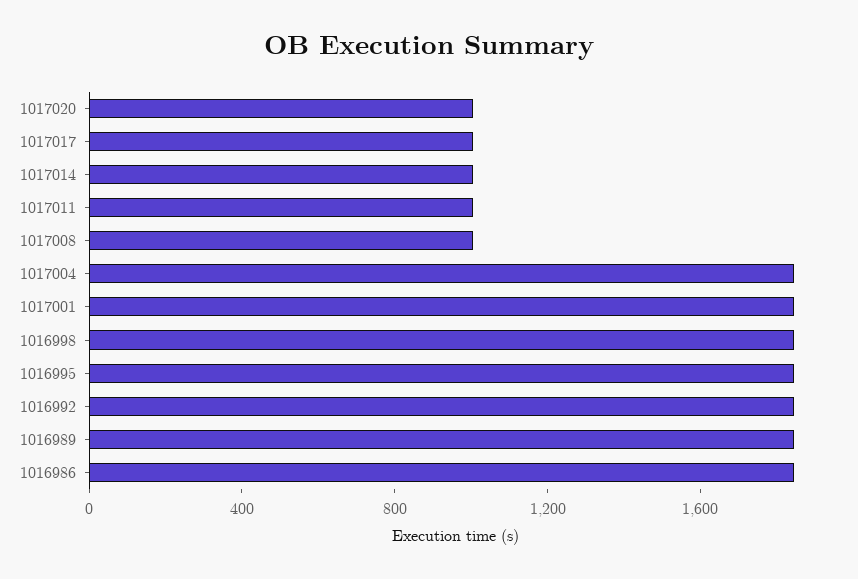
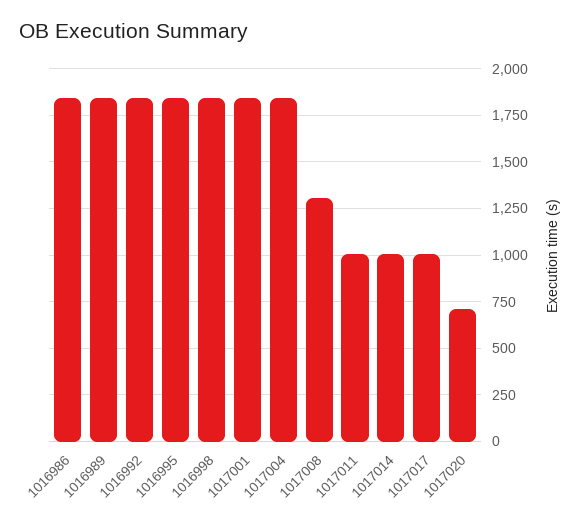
1017020: 1000 -> 700
1017008: 1000 -> 1300

